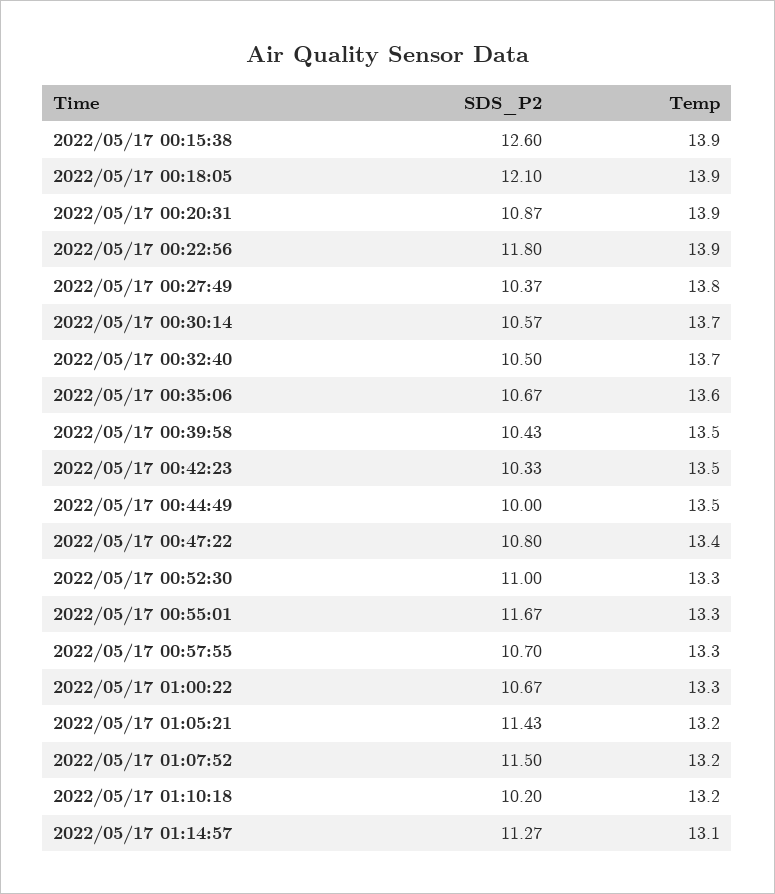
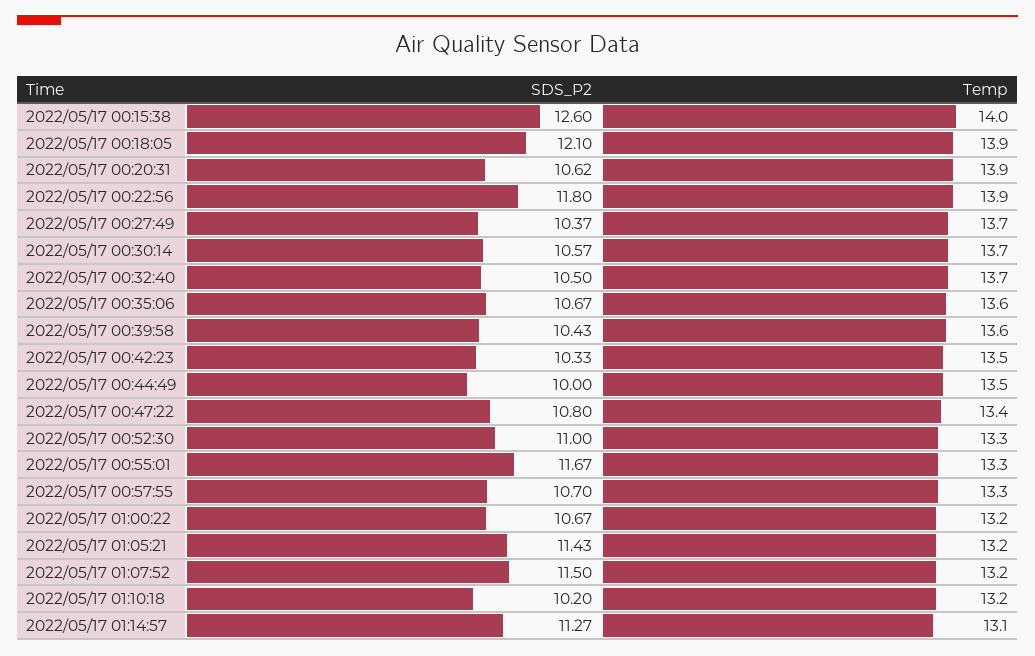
Temp, 2022/05/17 00:15:38: 13.9 -> 14
SDS_P2, 2022/05/17 00:20:31: 10.87 -> 10.62
Temp, 2022/05/17 00:27:49: 13.8 -> 13.7
Temp, 2022/05/17 00:39:58: 13.5 -> 13.6
Temp, 2022/05/17 01:00:22: 13.3 -> 13.2

